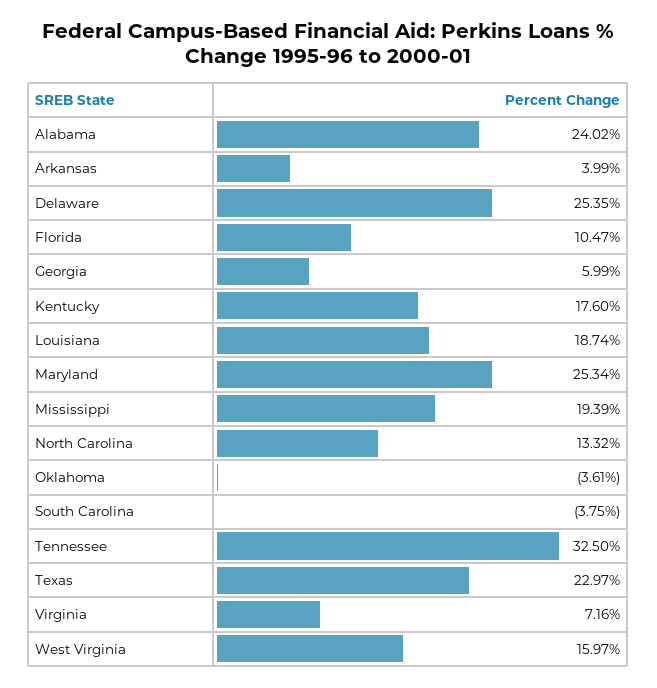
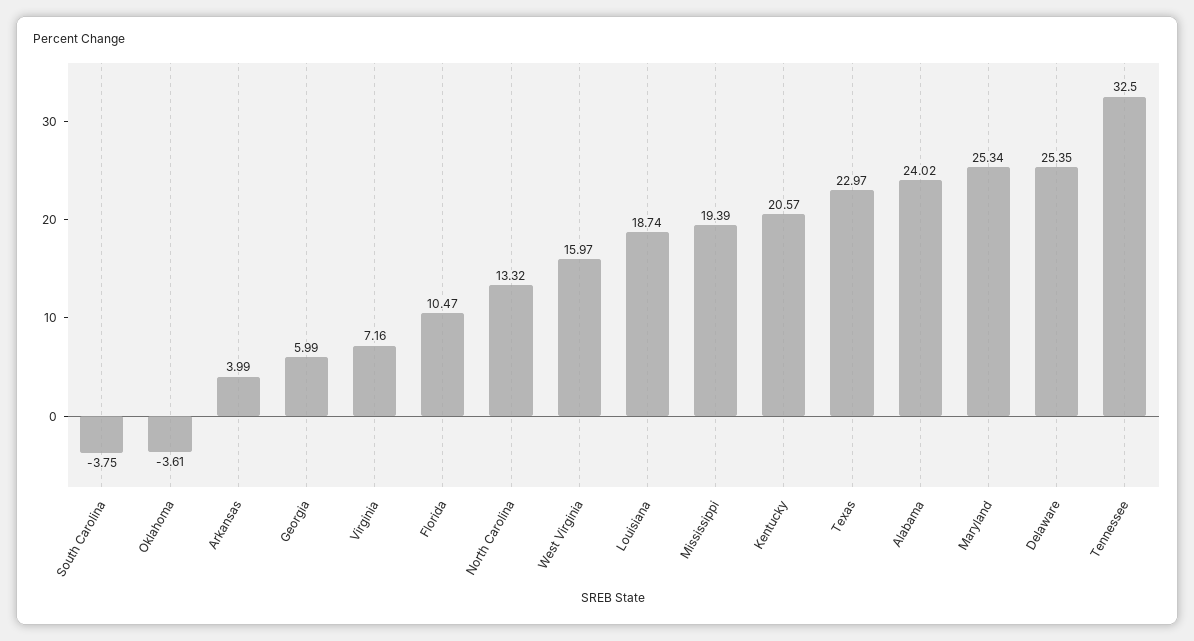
Kentucky: 17.6 -> 20.57

